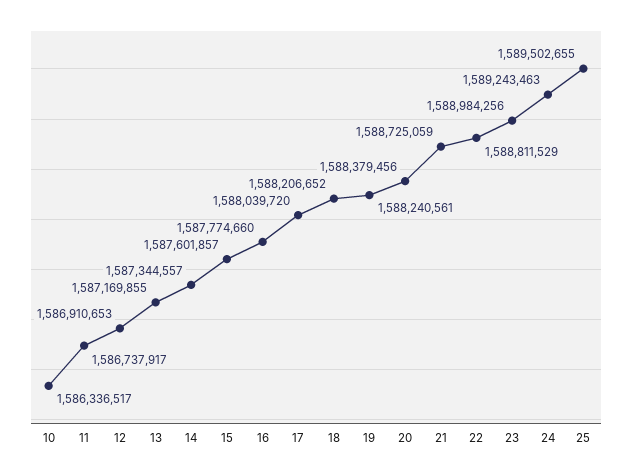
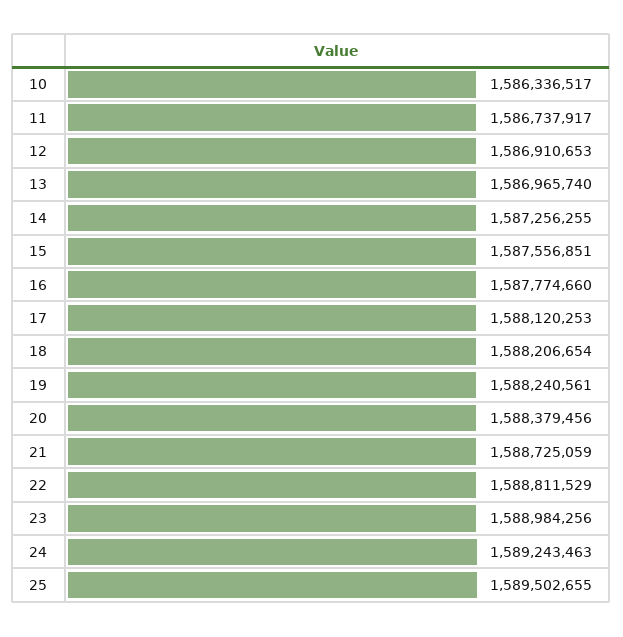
13: 1587169855 -> 1586965740
14: 1587344557 -> 1587256255
15: 1587601857 -> 1587556851
17: 1588039720 -> 1588120253
18: 1588206652 -> 1588206654

